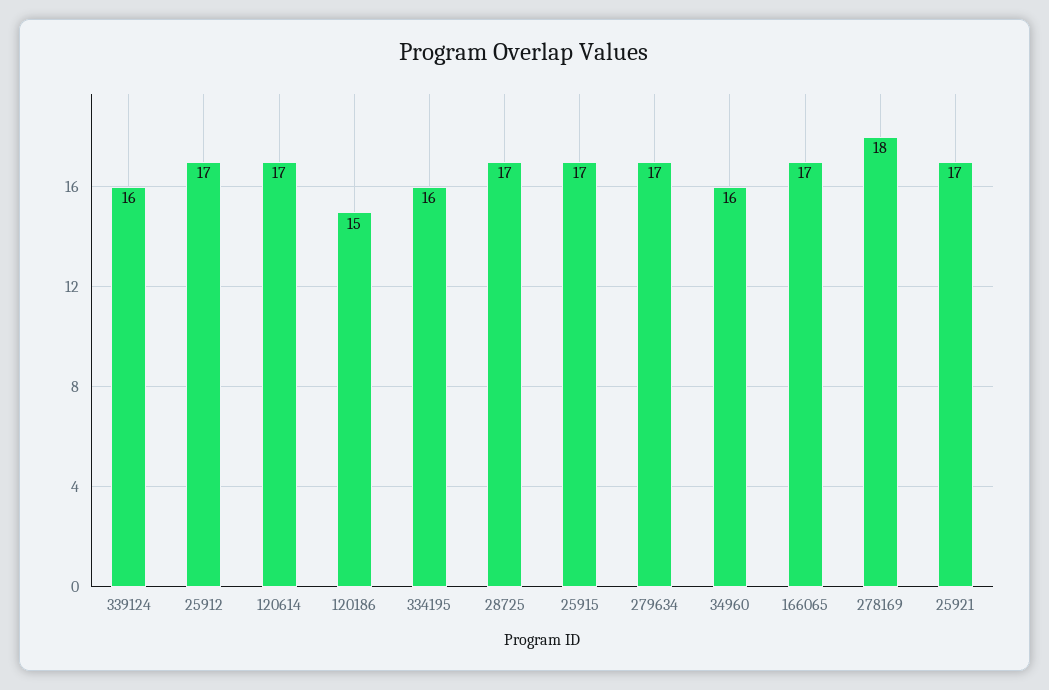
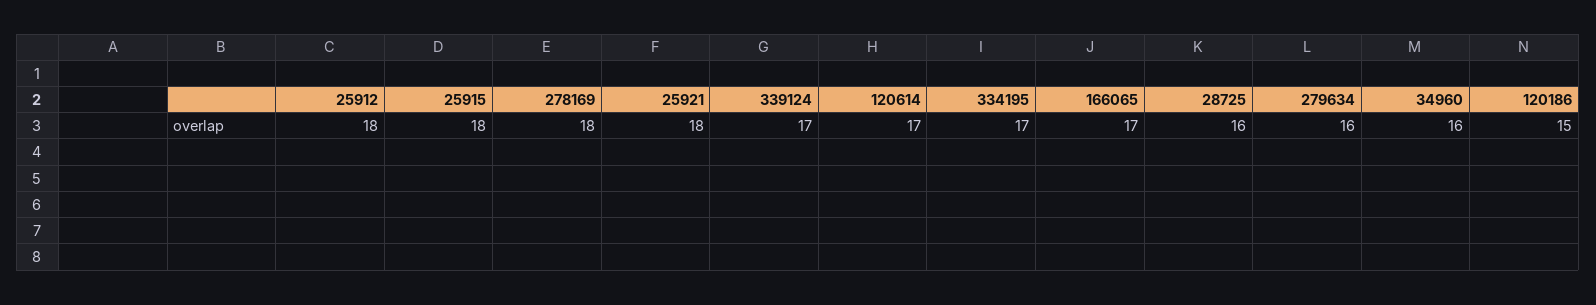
339124: 16 -> 17
25912: 17 -> 18
334195: 16 -> 17
28725: 17 -> 16
25915: 17 -> 18
279634: 17 -> 16
25921: 17 -> 18

